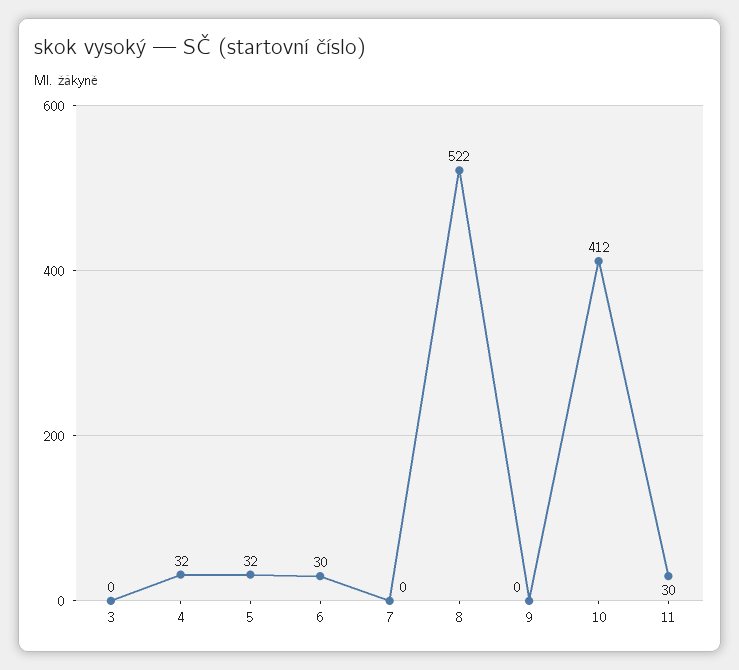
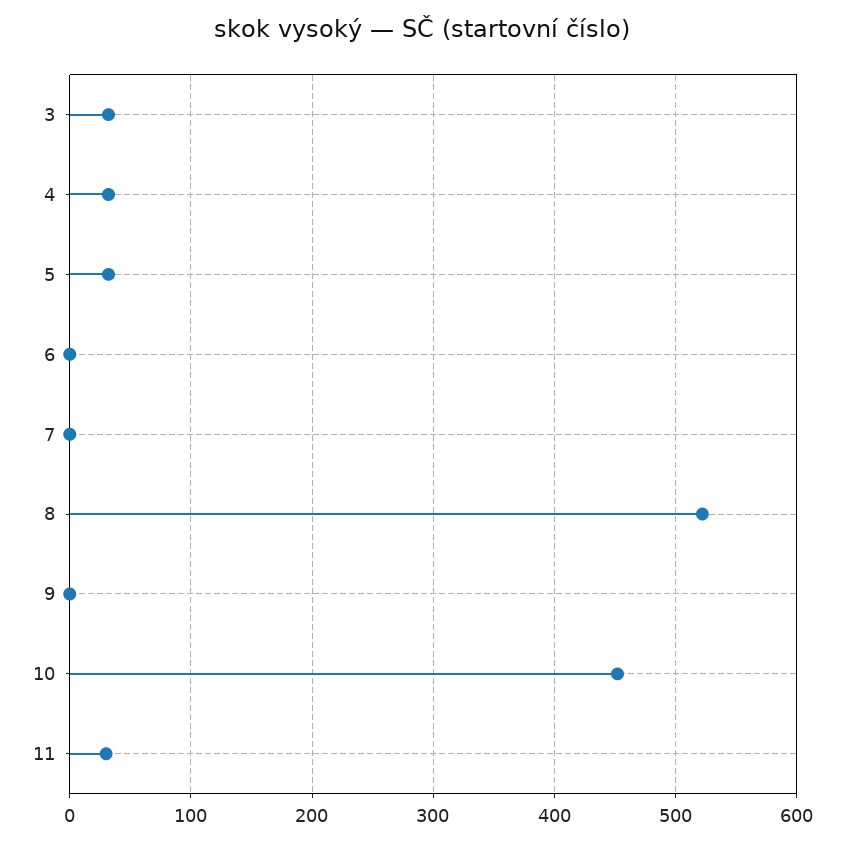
3: 0 -> 30
6: 30 -> 0
10: 412 -> 450

